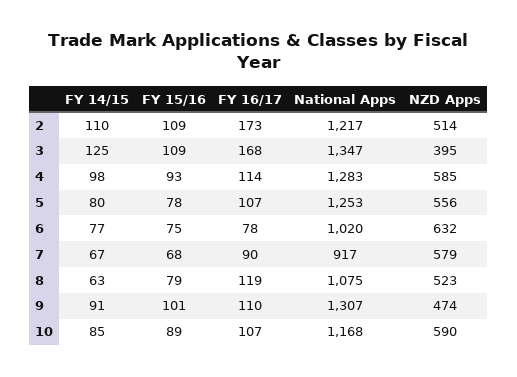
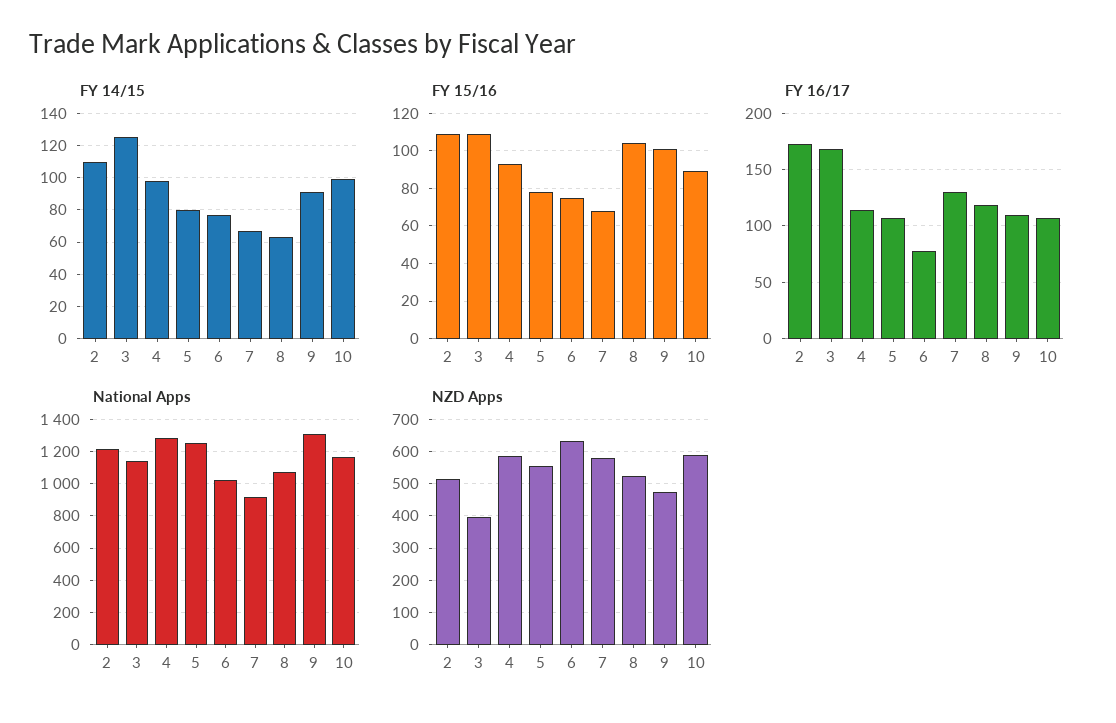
National Apps, 3: 1347 -> 1150
FY 16/17, 7: 90 -> 130
FY 15/16, 8: 79 -> 105
FY 14/15, 10: 85 -> 100

